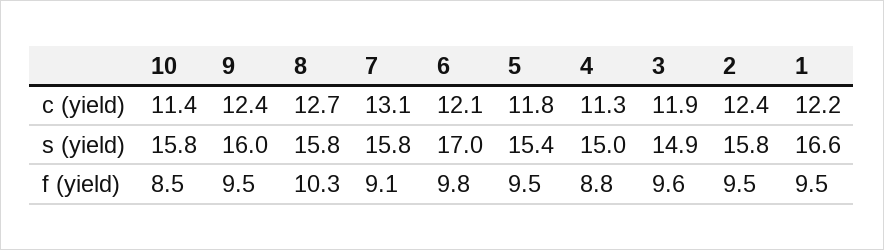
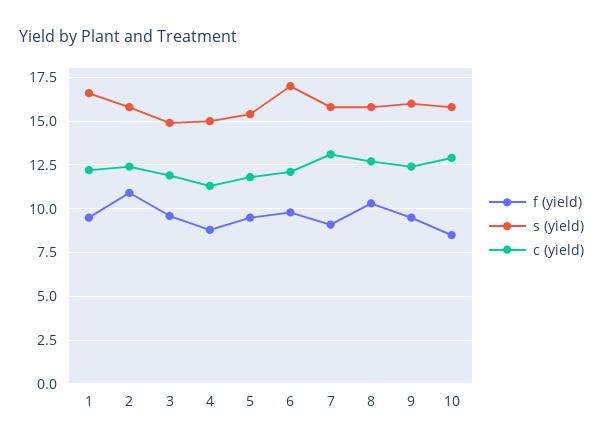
c (yield), 10: 11.4 -> 13
f (yield), 2: 9.5 -> 11

